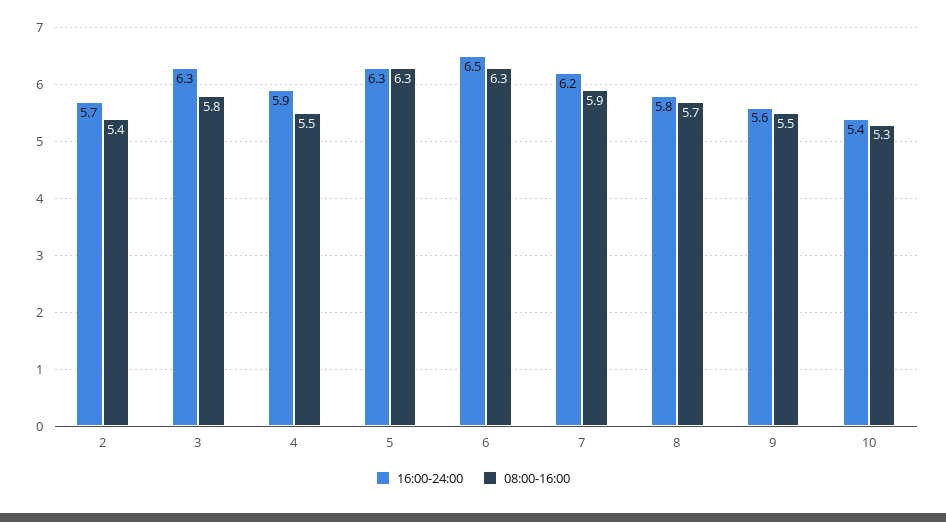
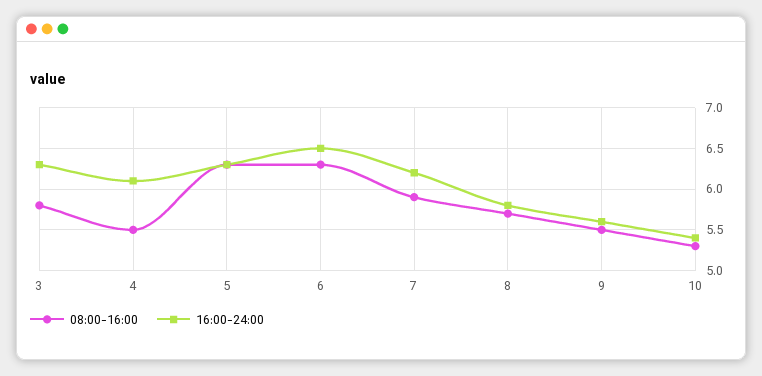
16:00-24:00, 2: 5.7 -> none
08:00-16:00, 2: 5.4 -> none
16:00-24:00, 4: 5.9 -> 6.1

